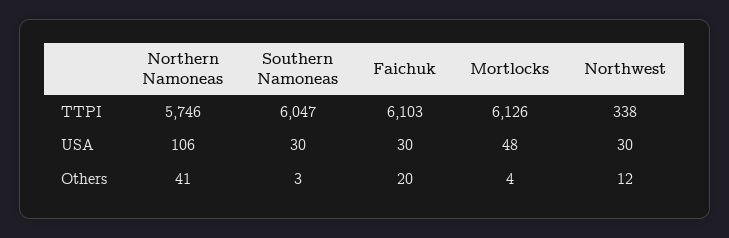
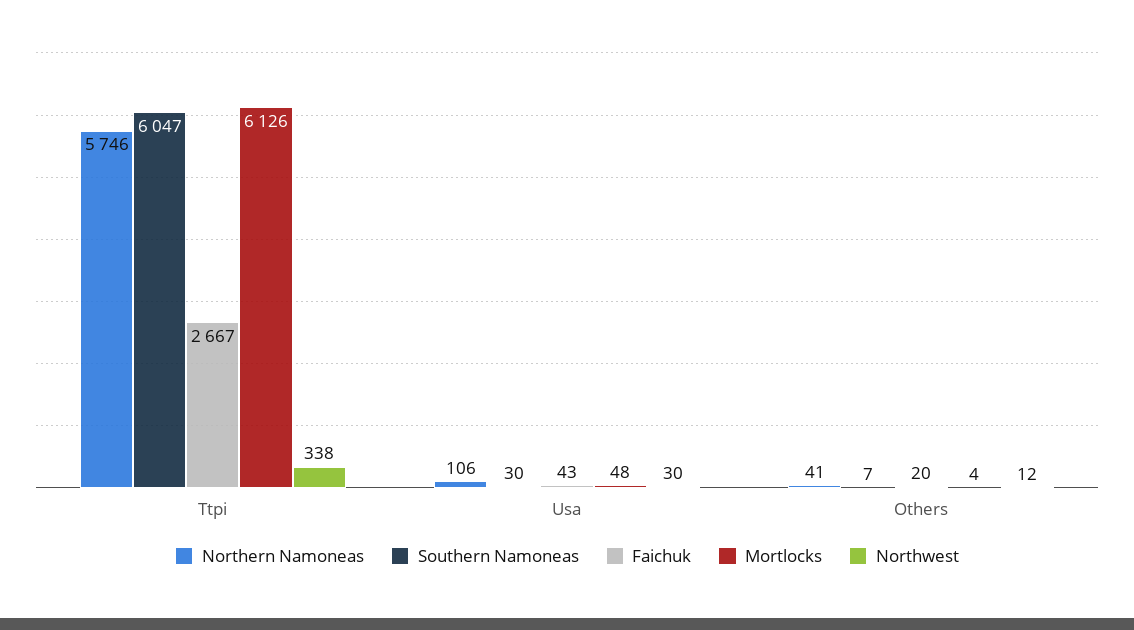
Faichuk, TTPI: 6103 -> 2667
Faichuk, USA: 30 -> 43
Southern Namoneas, Others: 3 -> 7

